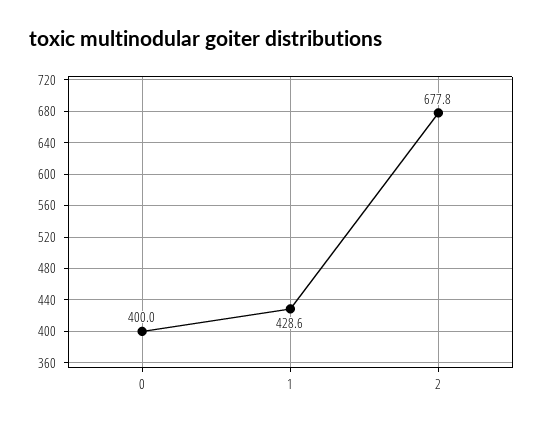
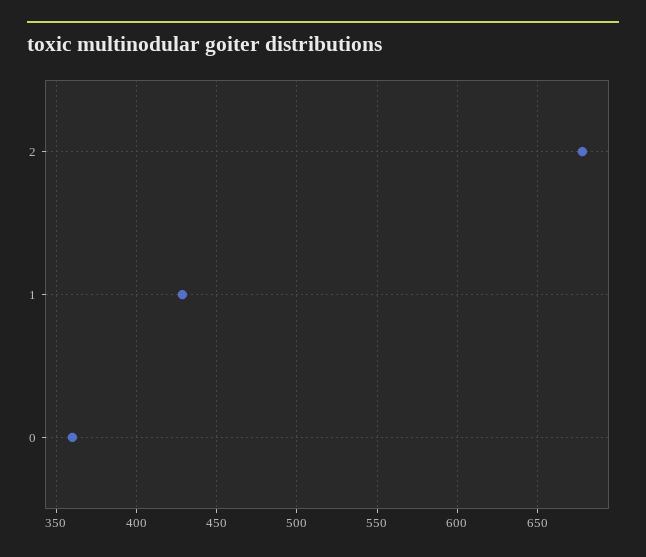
0: 400 -> 360

